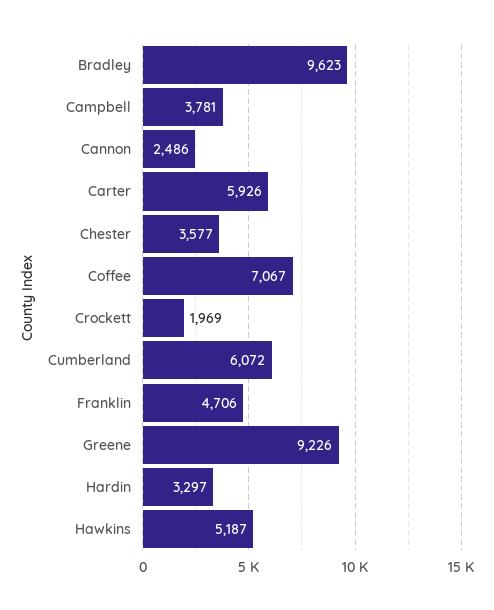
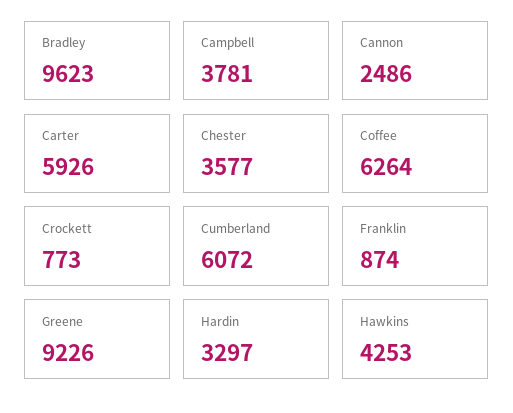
Coffee: 7067 -> 6264
Crockett: 1969 -> 773
Franklin: 4706 -> 874
Hawkins: 5187 -> 4253

